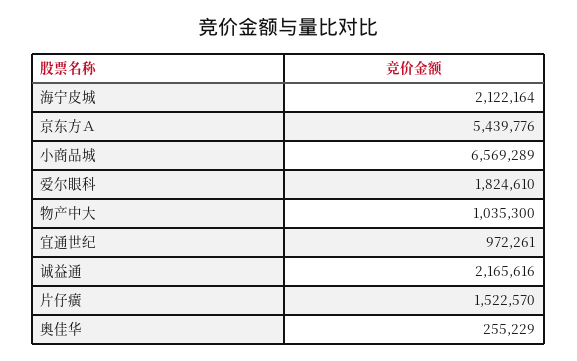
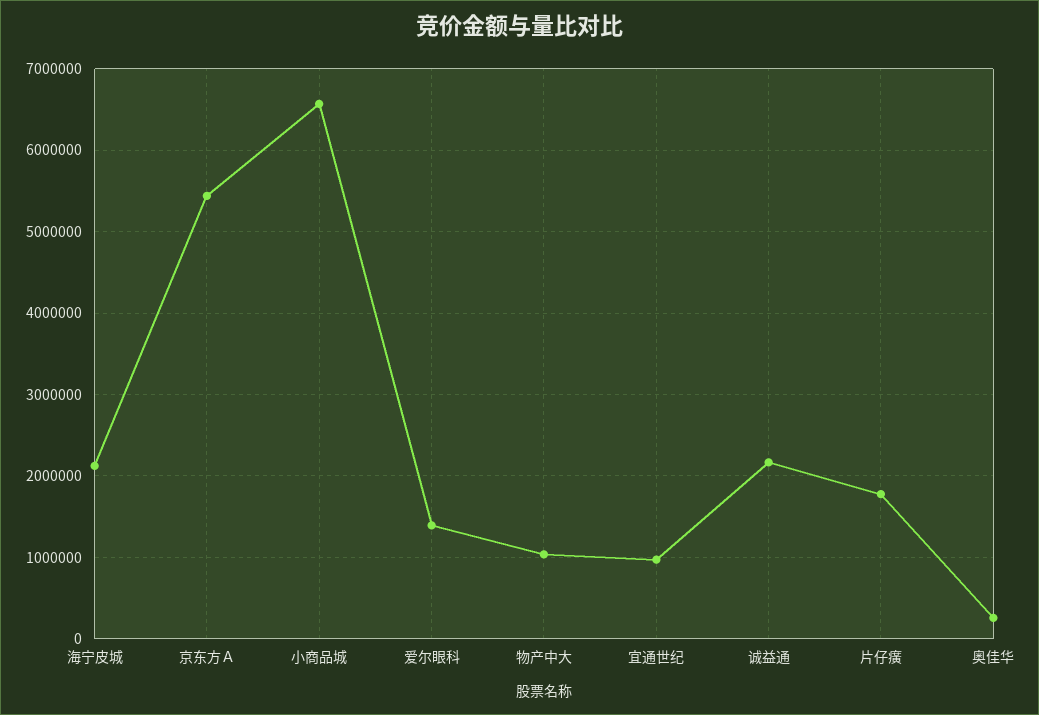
爱尔眼科: 1824610 -> 1400000
片仔癀: 1522570 -> 1800000

